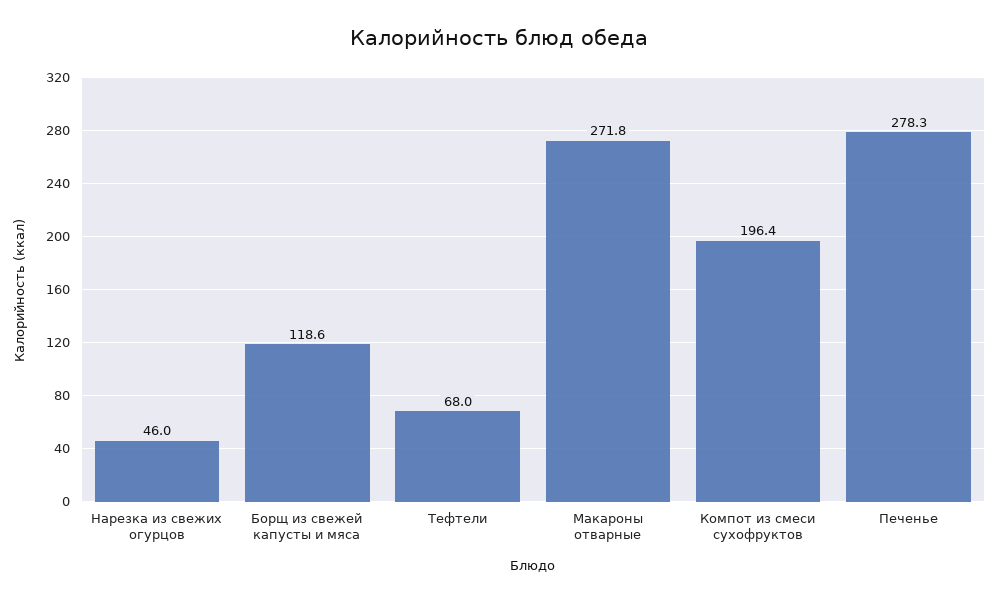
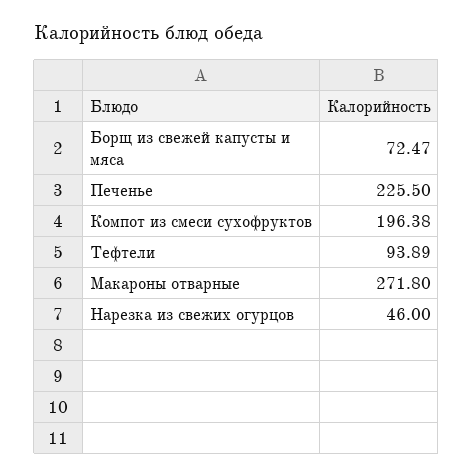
Борщ из свежей капусты и мяса: 118.6 -> 72.47
Тефтели: 68 -> 93.89
Печенье: 278.3 -> 225.5

